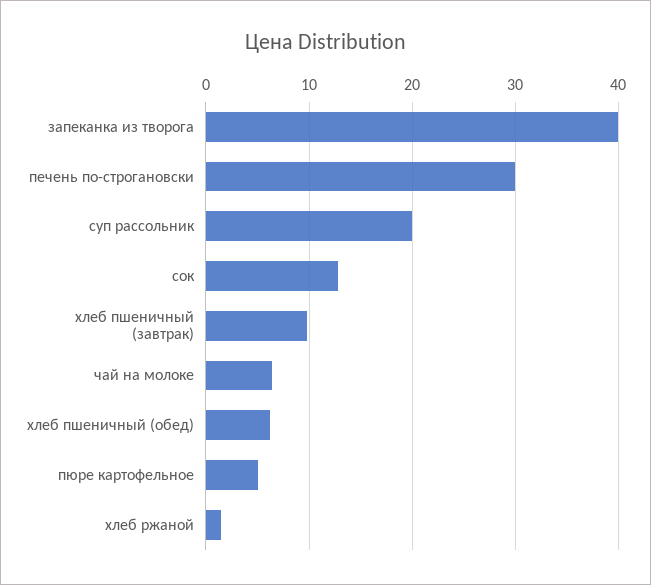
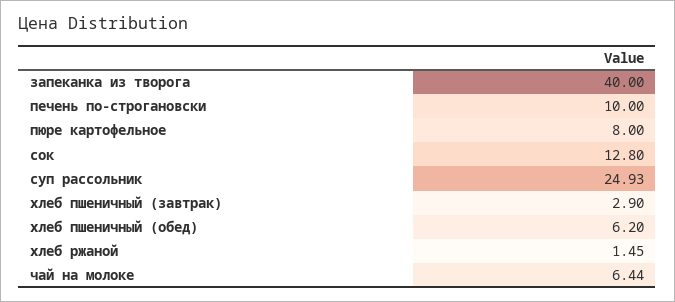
печень по-строгановски: 30 -> 10
суп рассольник: 20 -> 24.93
хлеб пшеничный (завтрак): 10 -> 2.9
пюре картофельное: 5 -> 8

